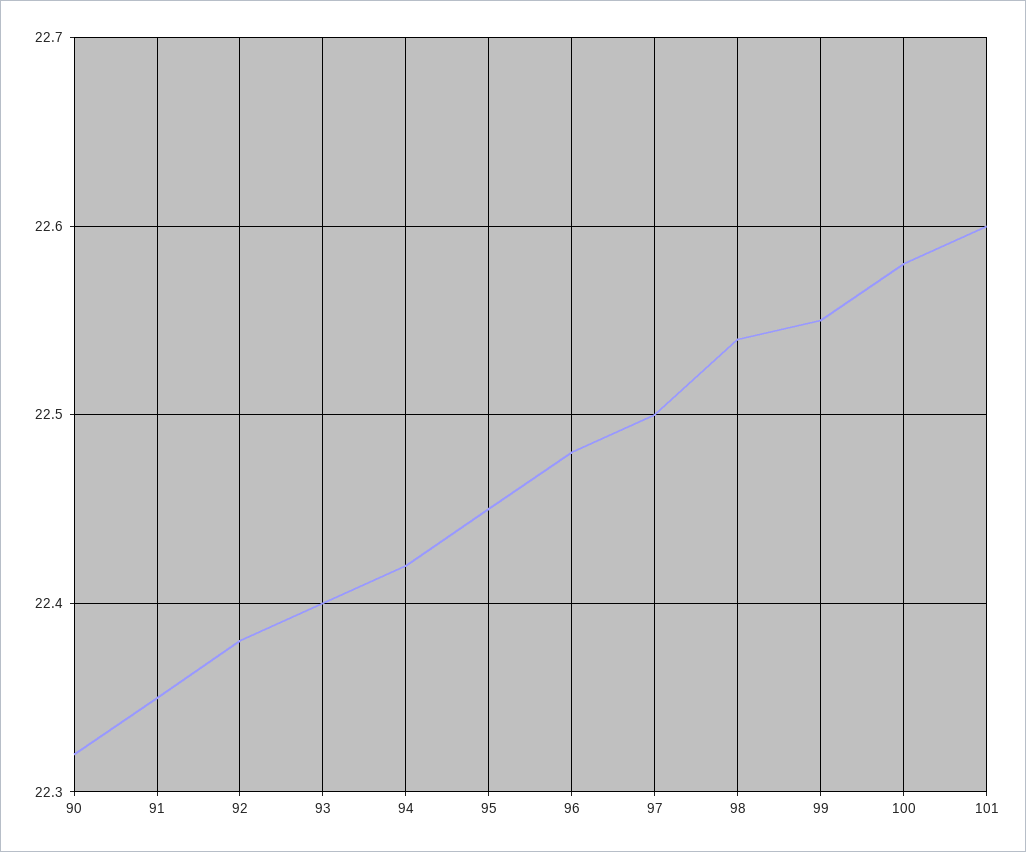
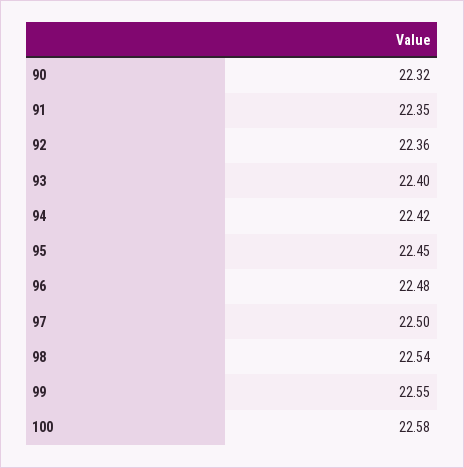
92: 22.38 -> 22.36
101: 22.6 -> none

